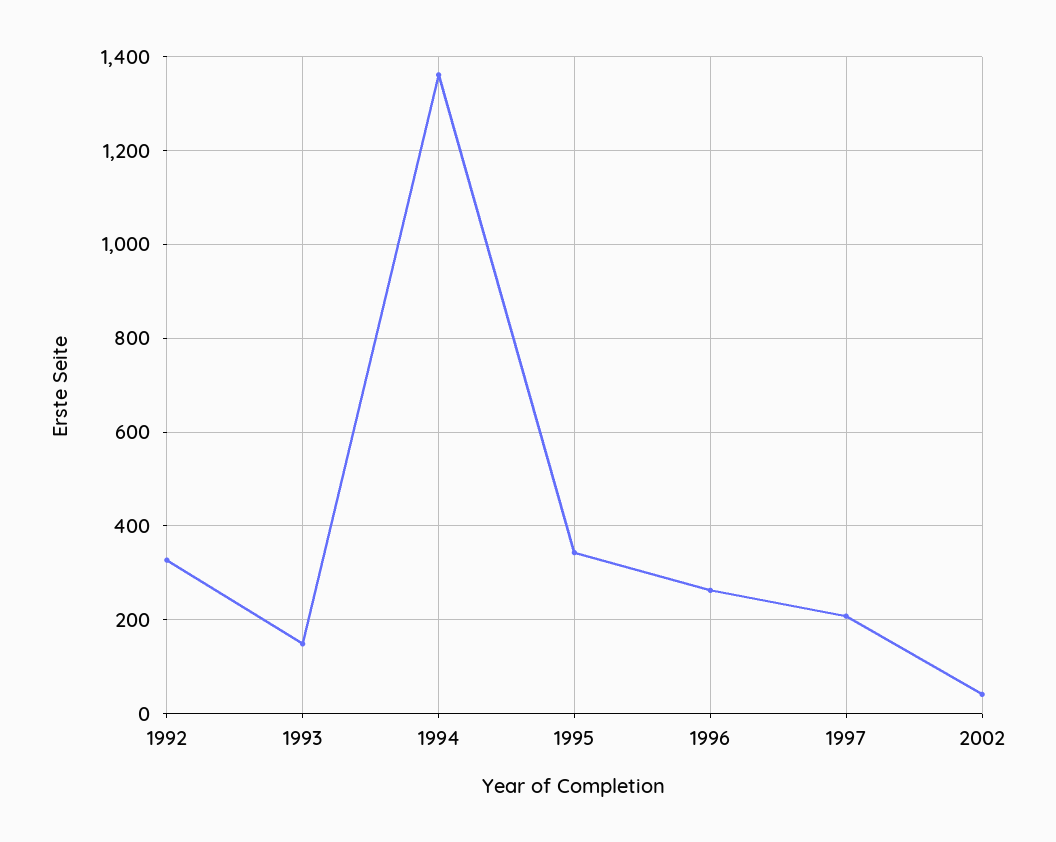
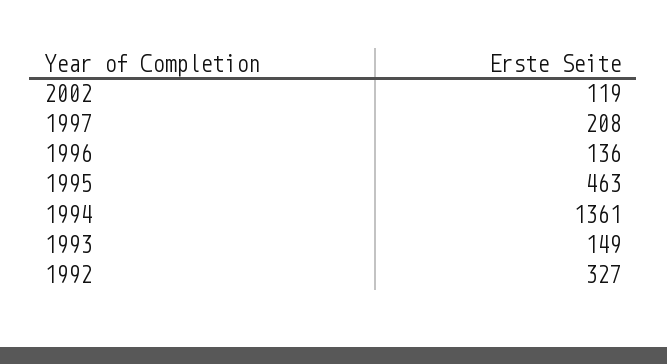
1995: 340 -> 463
1996: 260 -> 136
2002: 40 -> 119

